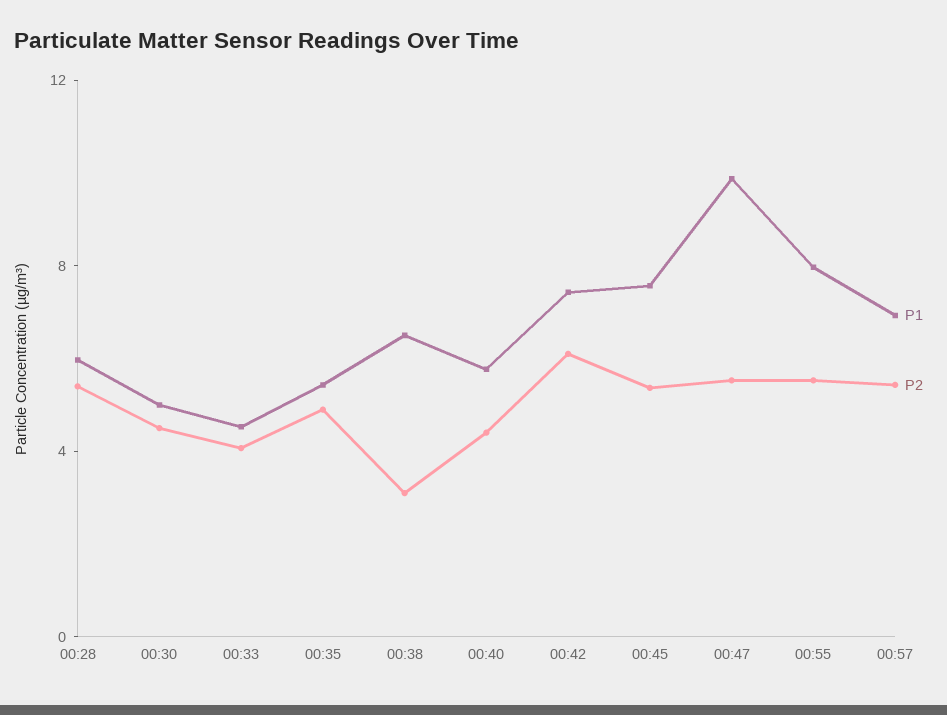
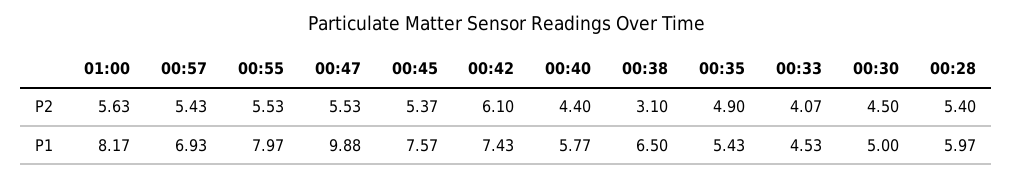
P2, 01:00: none -> 5.63
P1, 01:00: none -> 8.17

